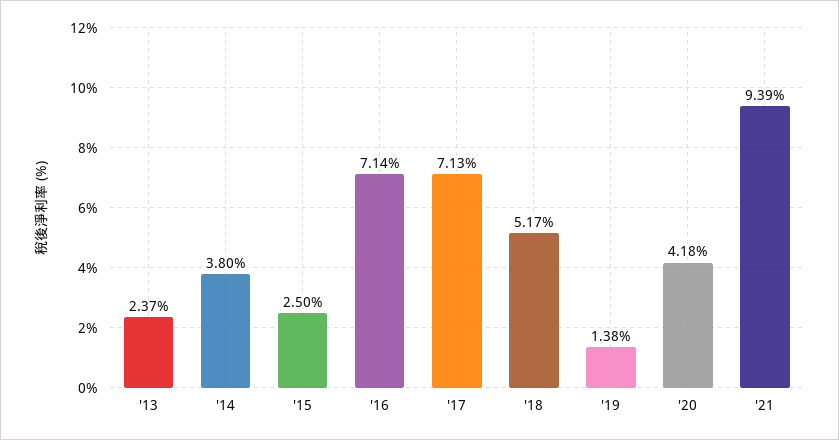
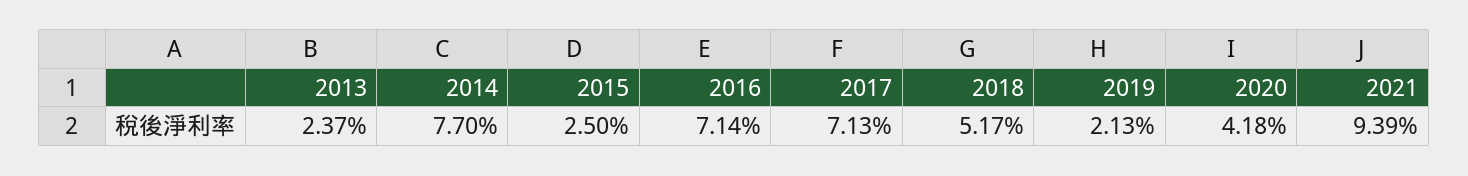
'14: 3.8 -> 7.7
'19: 1.38 -> 2.13

